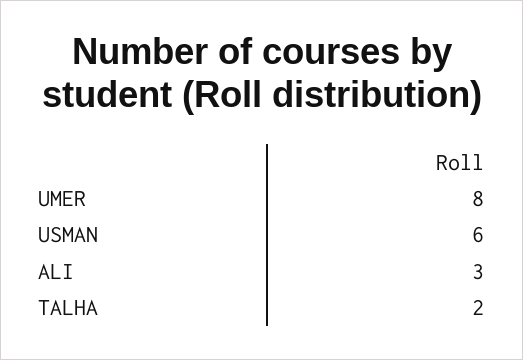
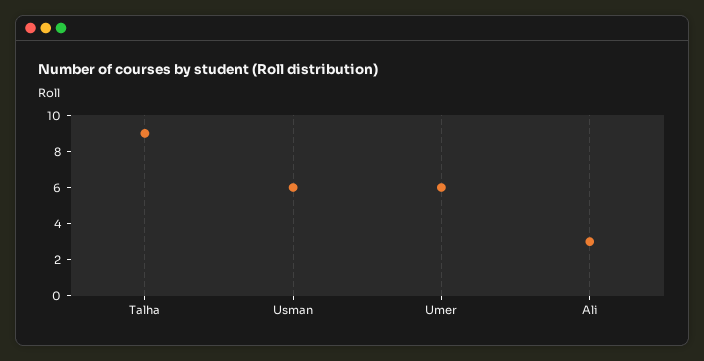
UMER: 8 -> 6
TALHA: 2 -> 9

